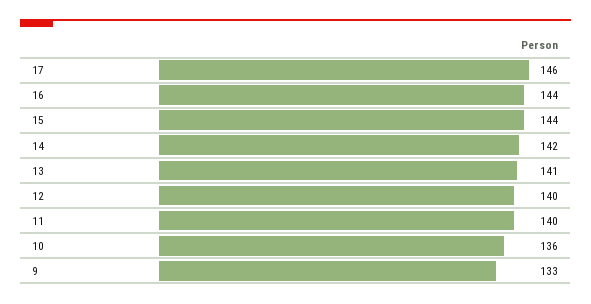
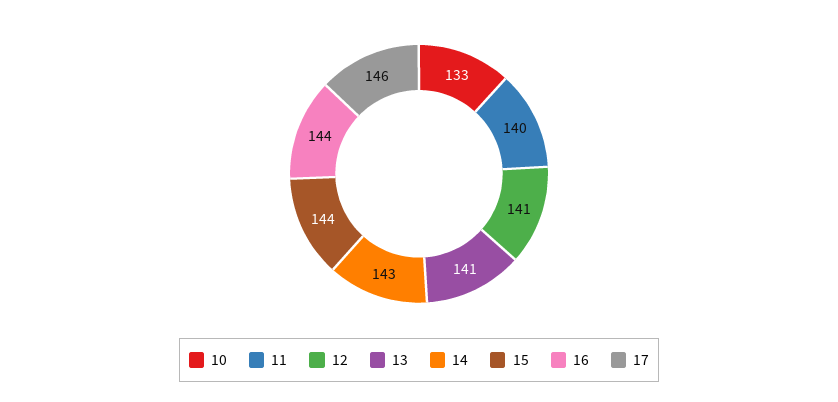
14: 142 -> 143
12: 140 -> 141
10: 136 -> 133
9: 133 -> none

